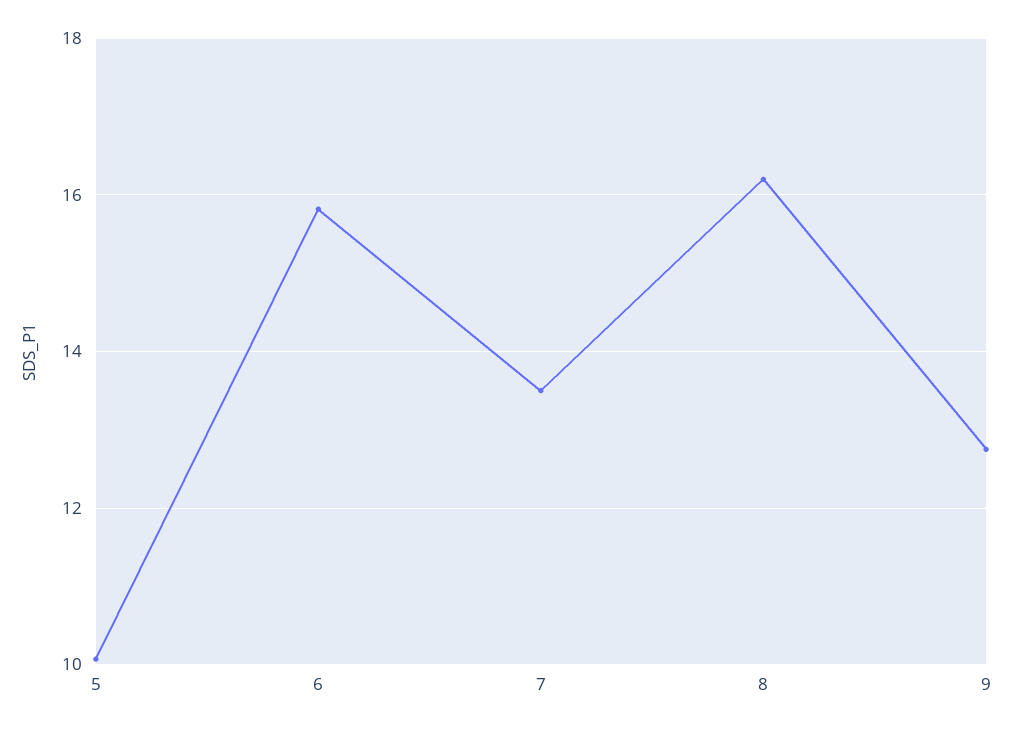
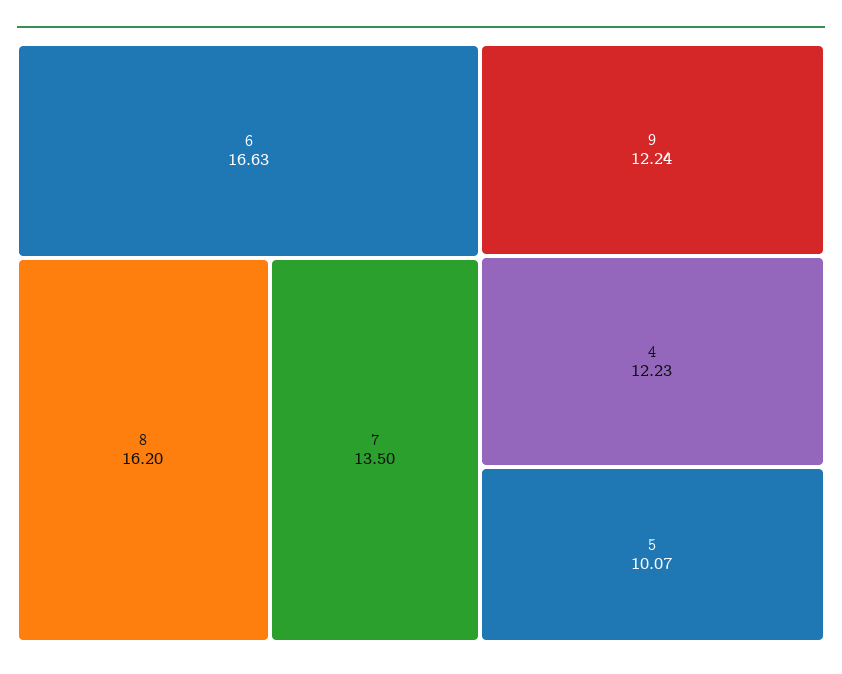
6: 15.8 -> 16.63
9: 12.8 -> 12.24
4: none -> 12.23

